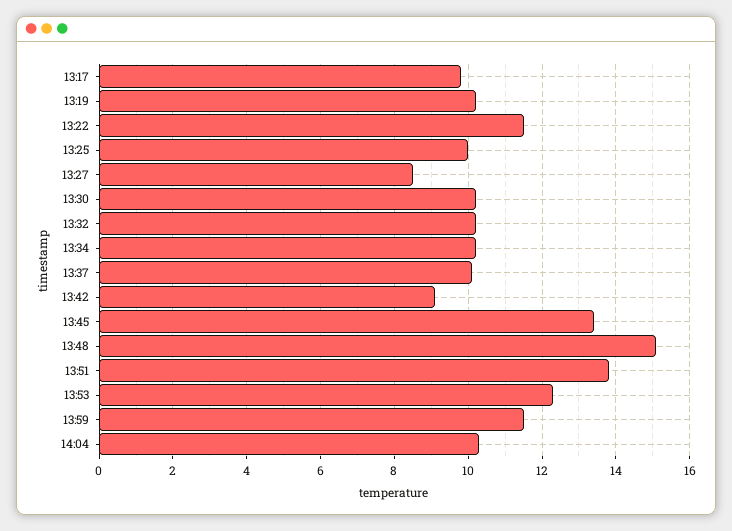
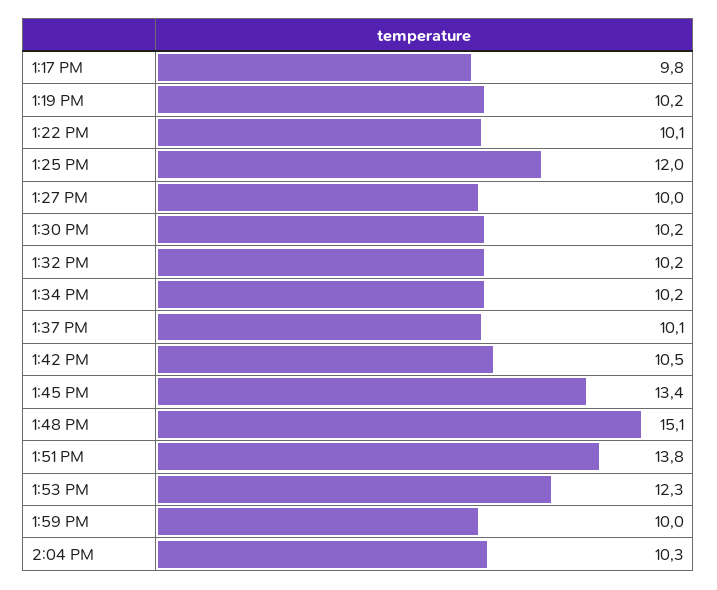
13:22: 11.5 -> 10.1
13:25: 10 -> 12
13:27: 8.5 -> 10
13:42: 9 -> 10.5
13:59: 11.5 -> 10

